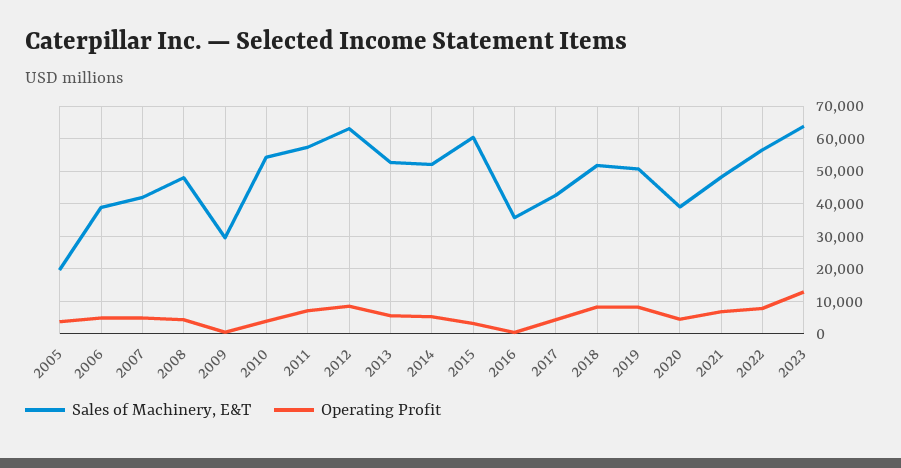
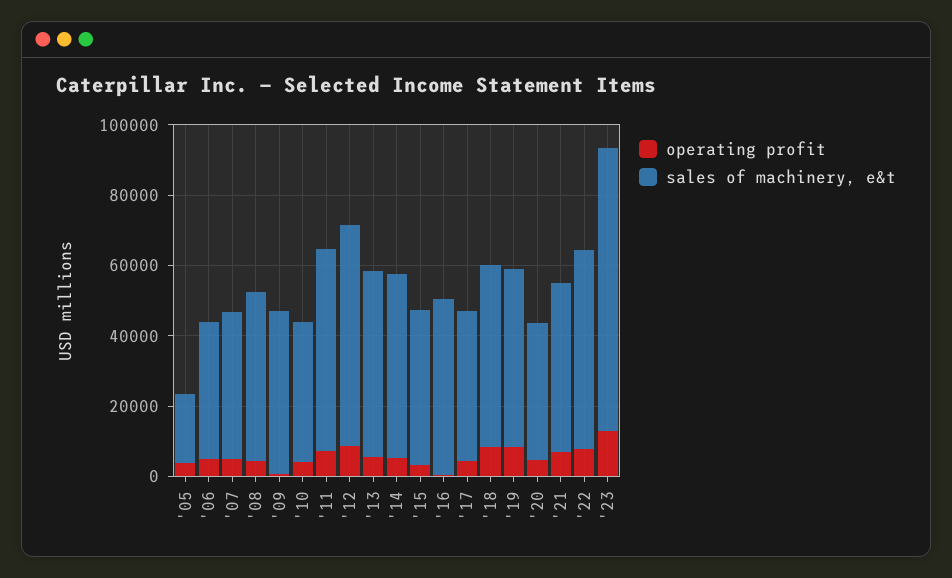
Sales of Machinery, E&T, 2009: 30000 -> 45000
Sales of Machinery, E&T, 2010: 54000 -> 40000
Sales of Machinery, E&T, 2015: 60000 -> 45000
Sales of Machinery, E&T, 2016: 36000 -> 50000
Sales of Machinery, E&T, 2023: 64000 -> 80000

